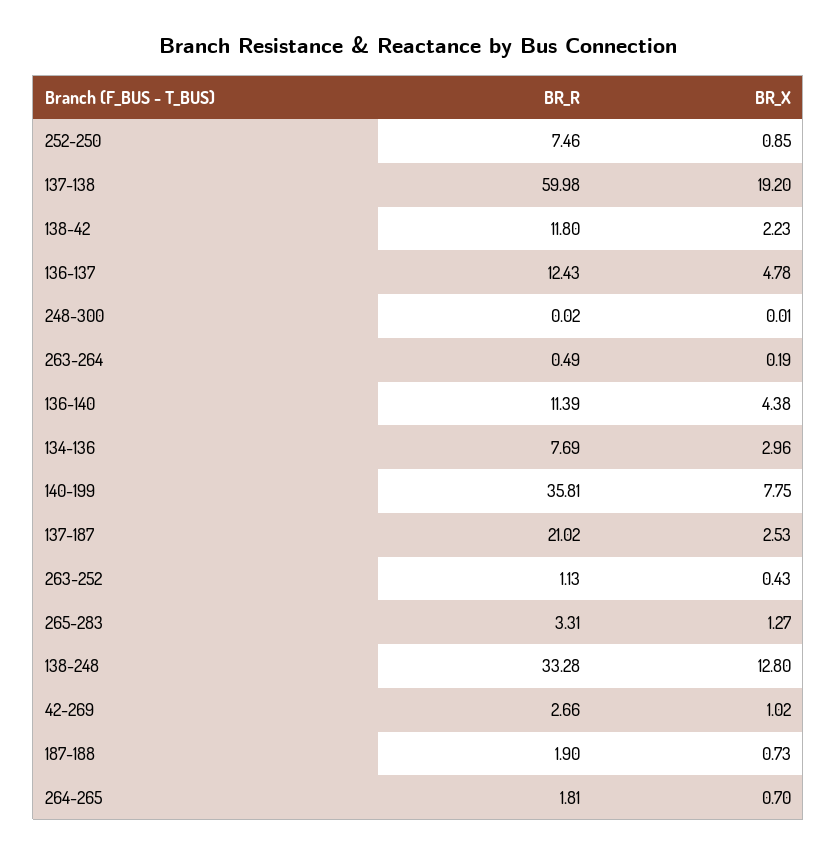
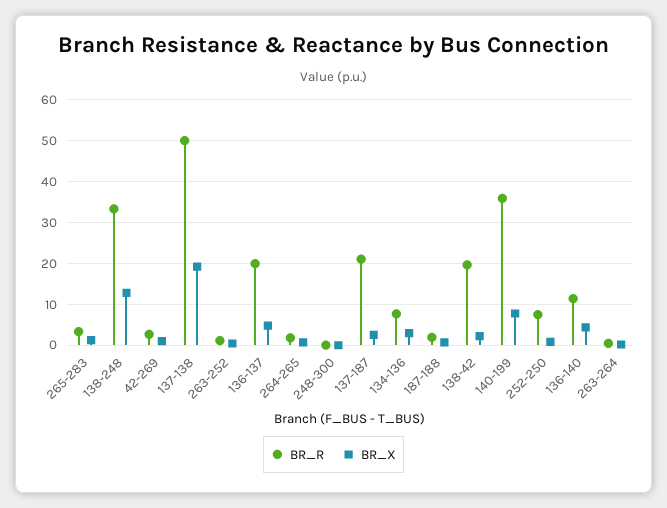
BR_R, 137-138: 59.98 -> 50
BR_R, 138-42: 11.8 -> 20
BR_R, 136-137: 12.43 -> 20

